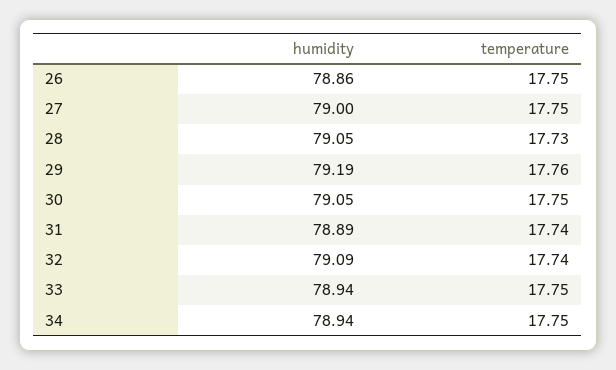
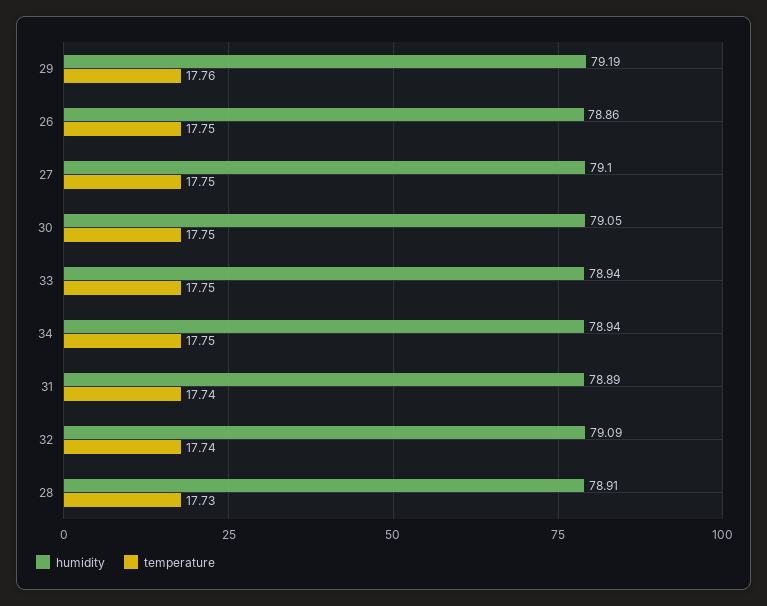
humidity, 27: 79 -> 79.1
humidity, 28: 79.05 -> 78.91

